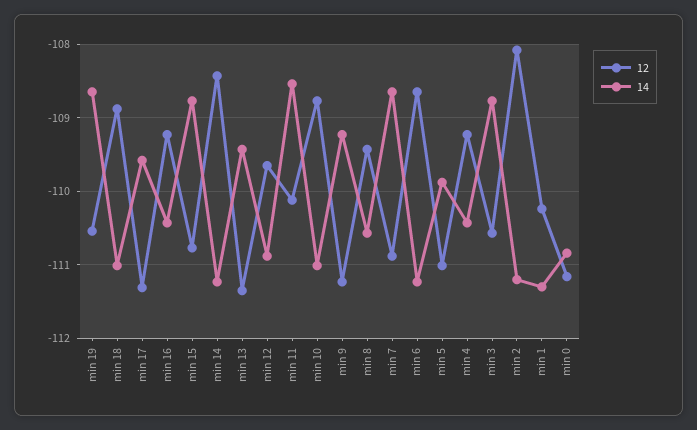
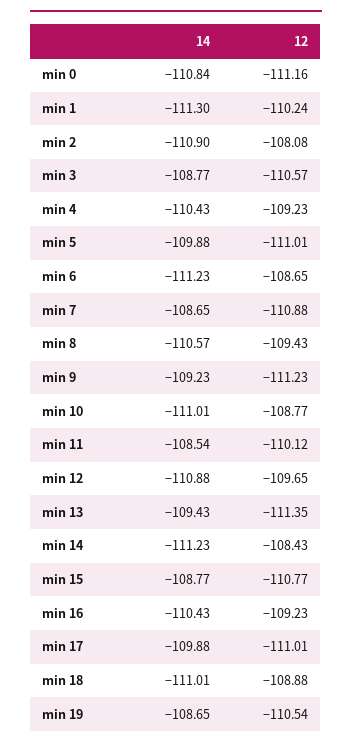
12, min 17: -111.3 -> -111.01
14, min 17: -109.6 -> -109.88
14, min 2: -111.2 -> -110.9

